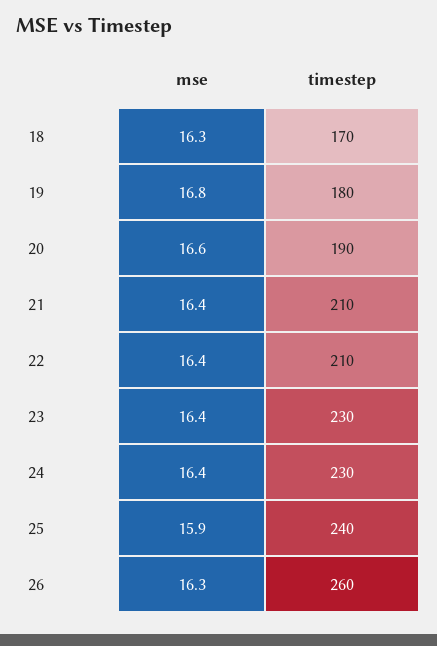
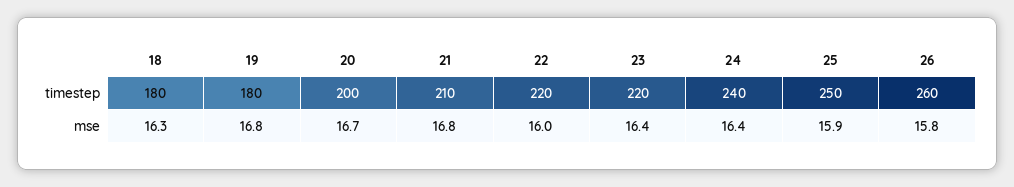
timestep, 18: 170 -> 180
mse, 20: 16.6 -> 16.7
timestep, 20: 190 -> 200
mse, 21: 16.4 -> 16.8
mse, 22: 16.4 -> 16
timestep, 22: 210 -> 220
timestep, 23: 230 -> 220
timestep, 24: 230 -> 240
timestep, 25: 240 -> 250
mse, 26: 16.3 -> 15.8

